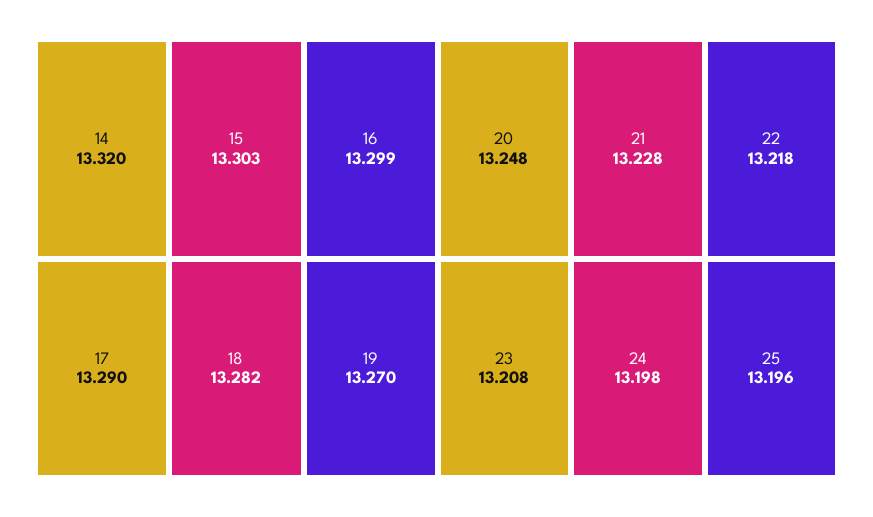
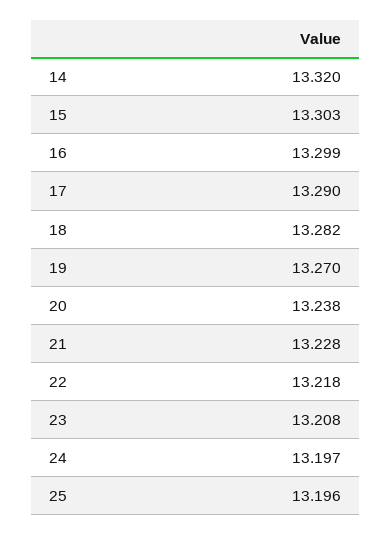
20: 13.248 -> 13.238
24: 13.198 -> 13.197

